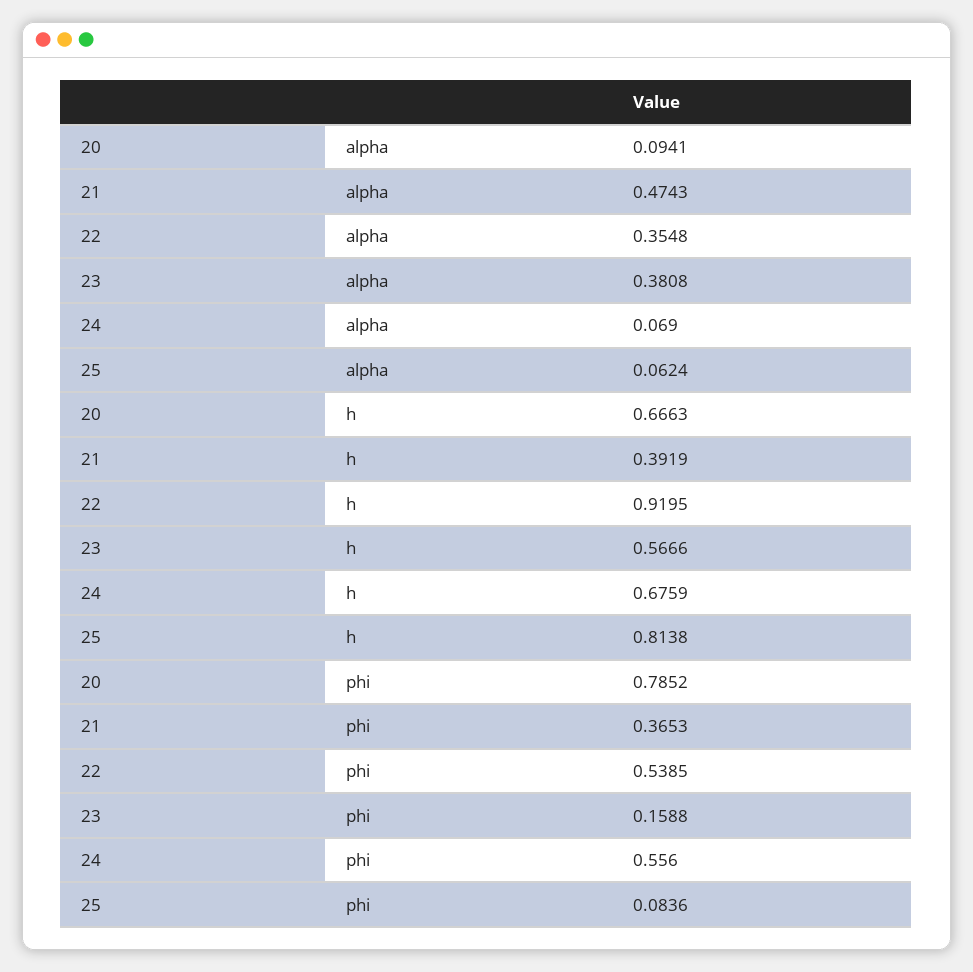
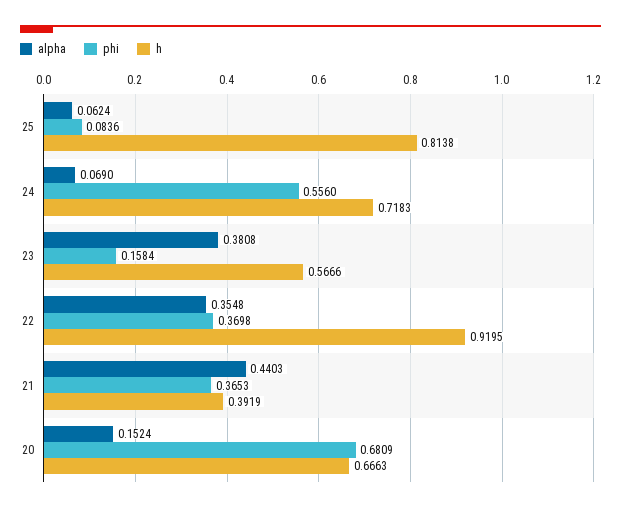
alpha, 20: 0.0941 -> 0.1524
alpha, 21: 0.4743 -> 0.4403
h, 24: 0.6759 -> 0.7183
phi, 20: 0.7852 -> 0.6809
phi, 22: 0.5385 -> 0.3698
phi, 23: 0.1588 -> 0.1584

